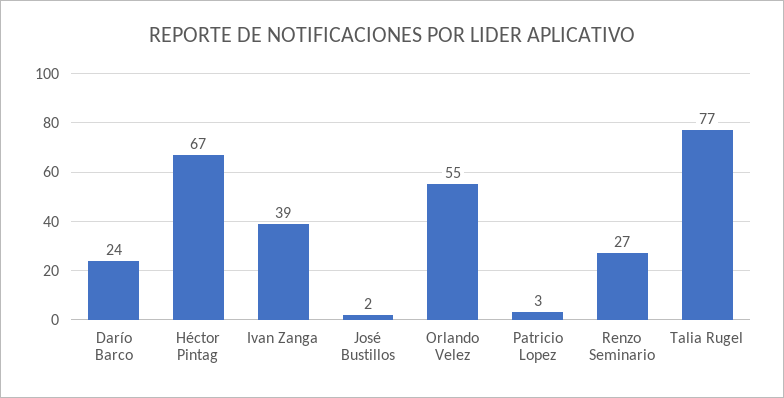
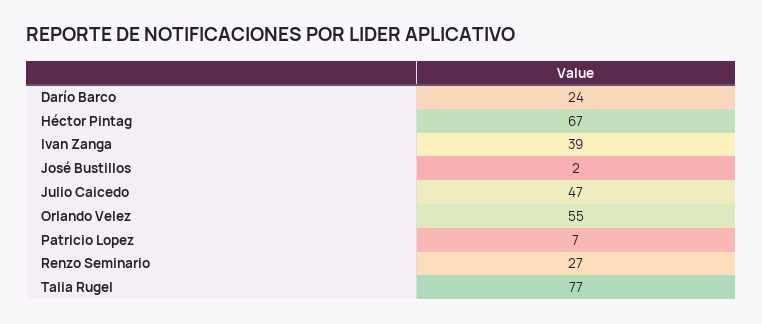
Patricio Lopez: 3 -> 7
Julio Caicedo: none -> 47

